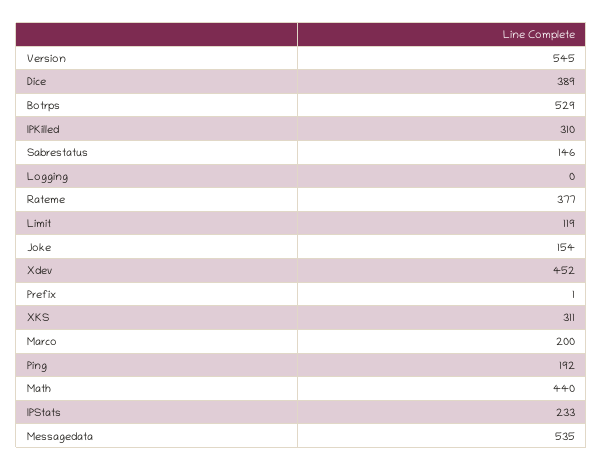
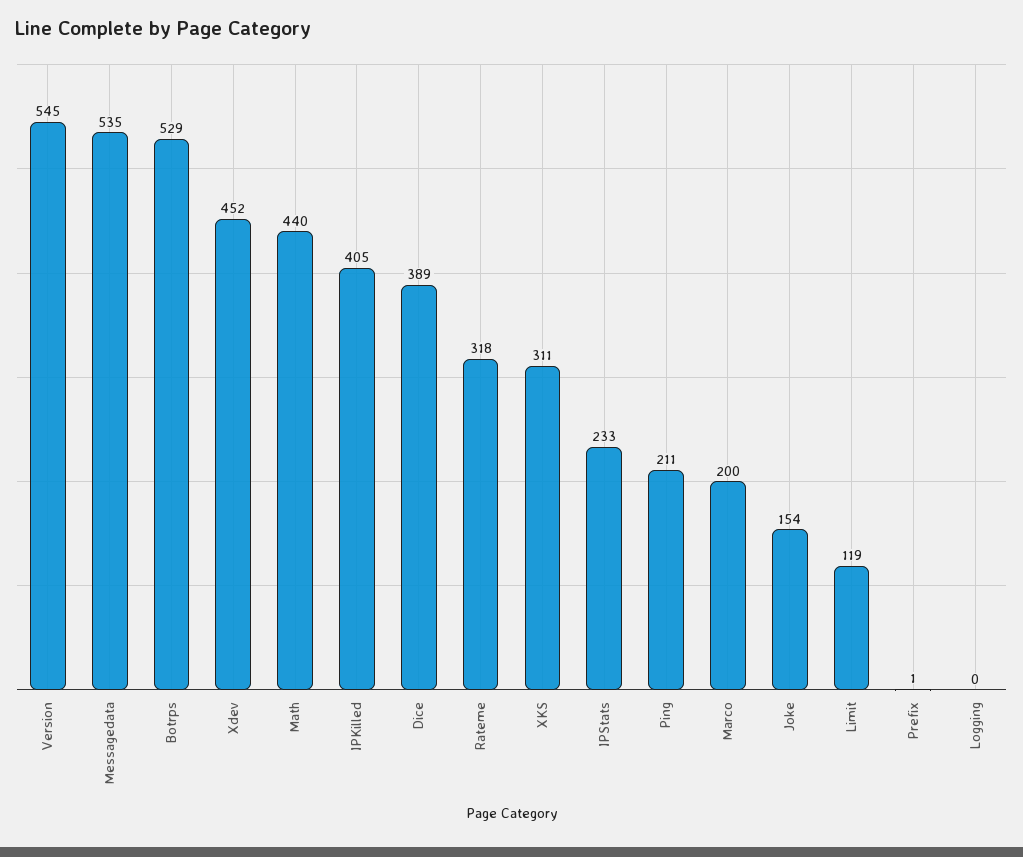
IPKilled: 310 -> 405
Sabrestatus: 146 -> none
Rateme: 377 -> 318
Ping: 192 -> 211

